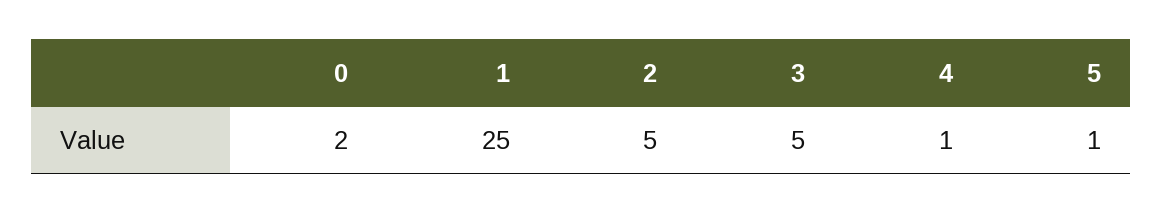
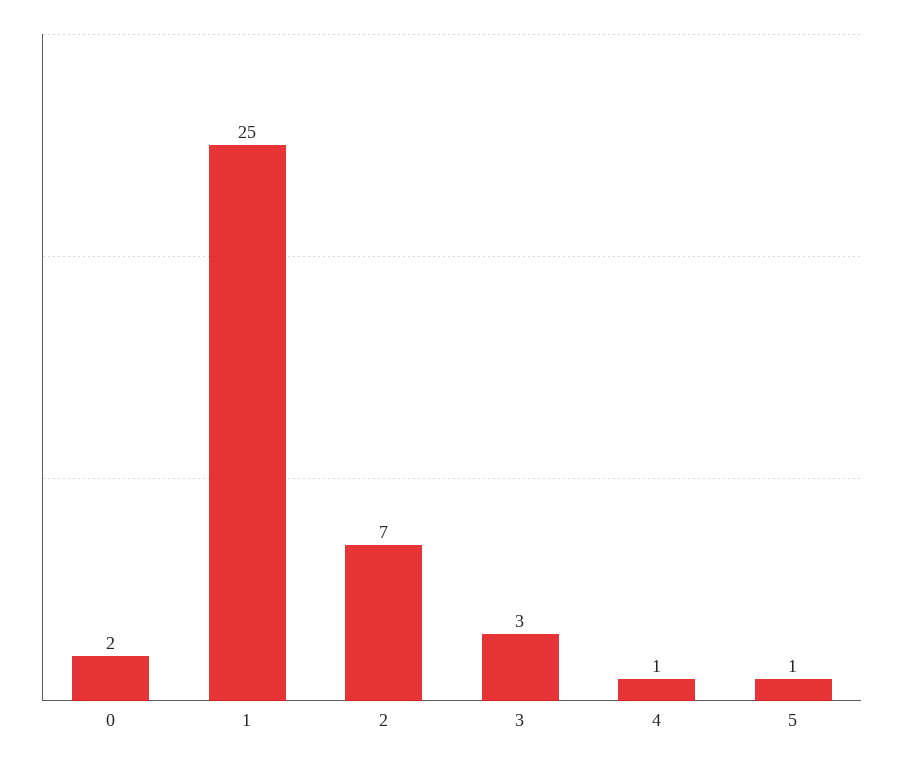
2: 5 -> 7
3: 5 -> 3

